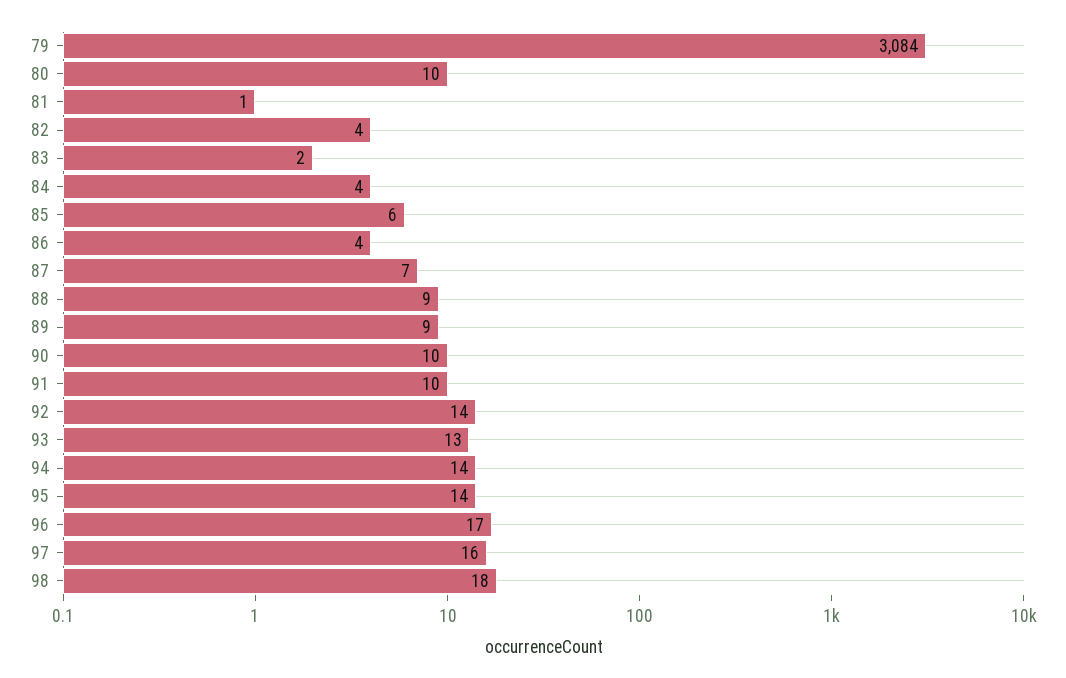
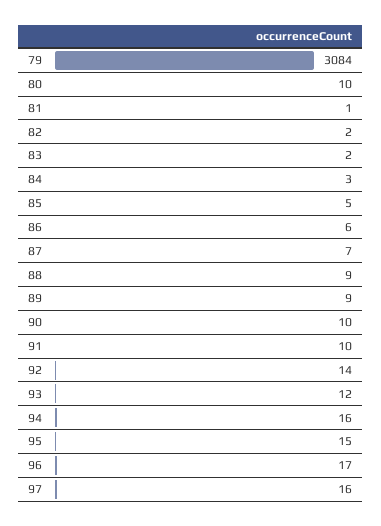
82: 4 -> 2
84: 4 -> 3
85: 6 -> 5
86: 4 -> 6
93: 13 -> 12
94: 14 -> 16
95: 14 -> 15
98: 18 -> none

